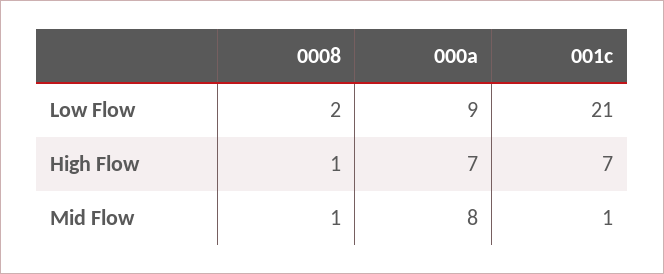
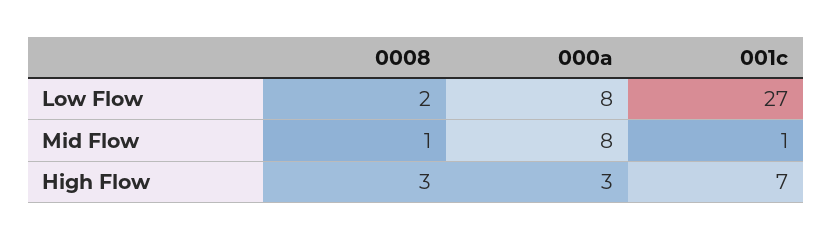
000a, Low Flow: 9 -> 8
001c, Low Flow: 21 -> 27
0008, High Flow: 1 -> 3
000a, High Flow: 7 -> 3

